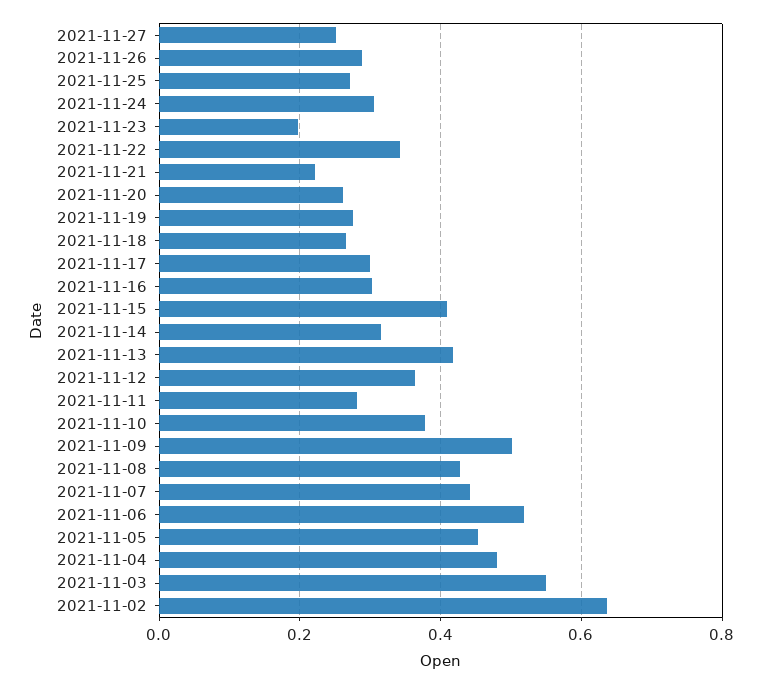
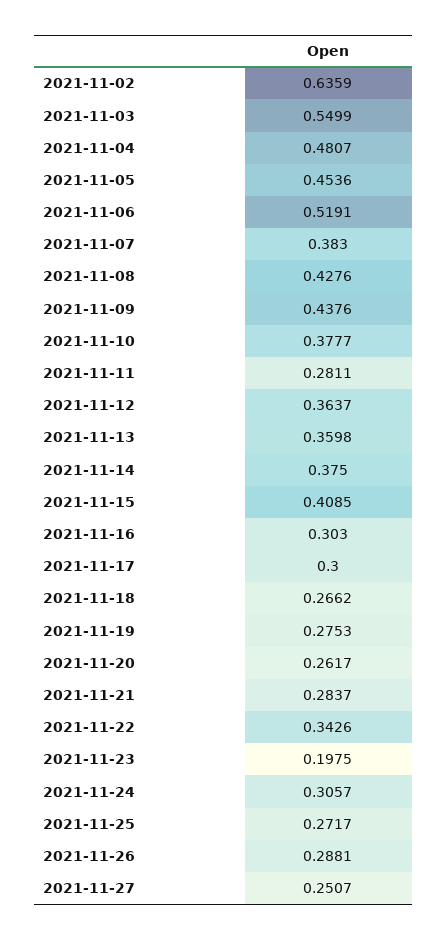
2021-11-21: 0.22 -> 0.2837
2021-11-14: 0.32 -> 0.375
2021-11-13: 0.42 -> 0.3598
2021-11-09: 0.5 -> 0.4376
2021-11-07: 0.44 -> 0.383

